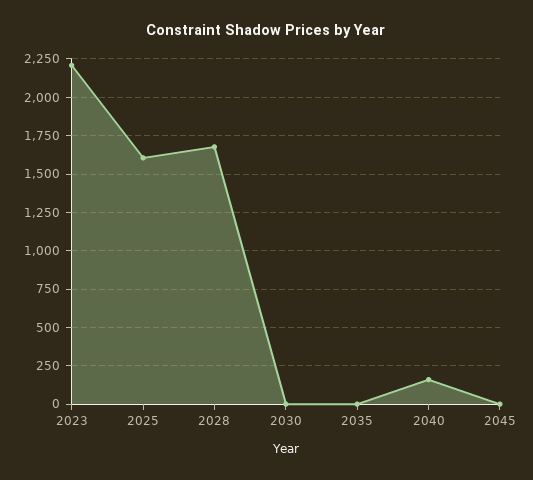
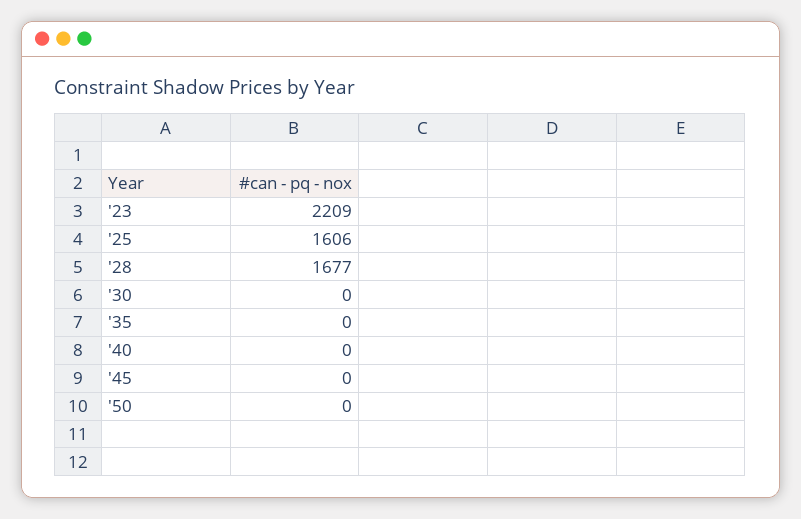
2040: 150 -> 0
'50: none -> 0

